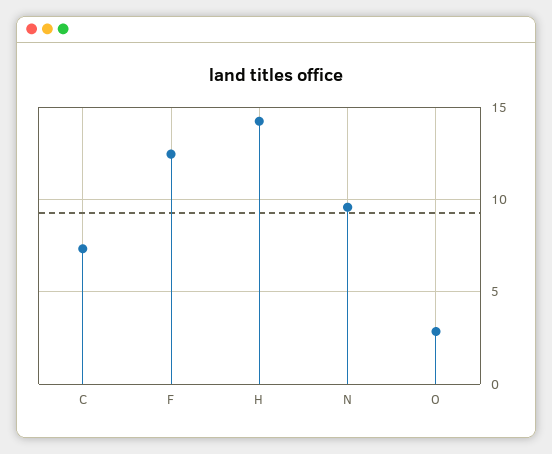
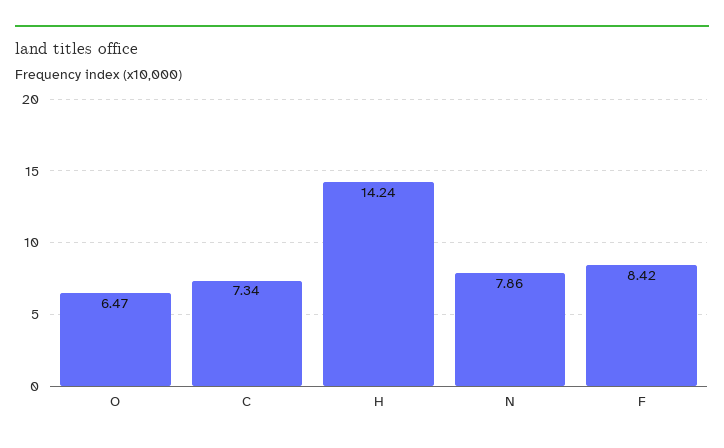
F: 12.5 -> 8.42
N: 9.5 -> 7.86
O: 3 -> 6.47

